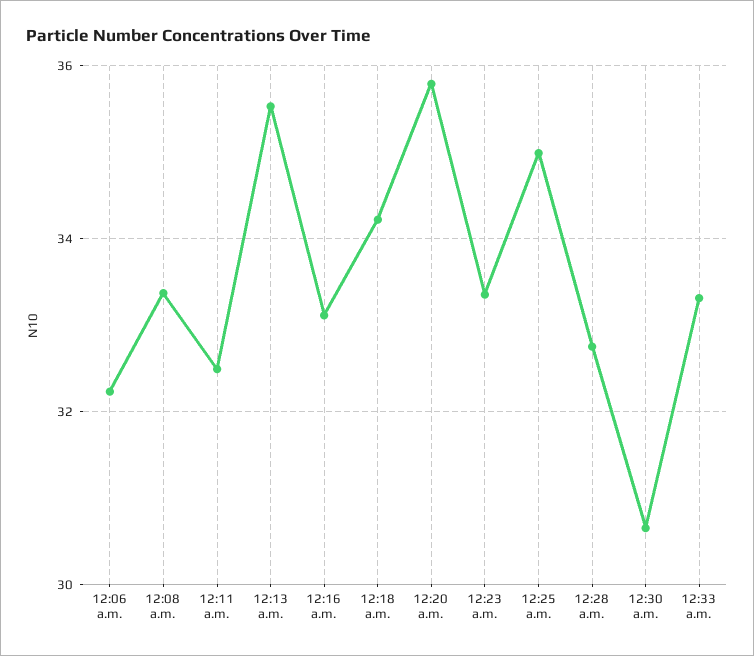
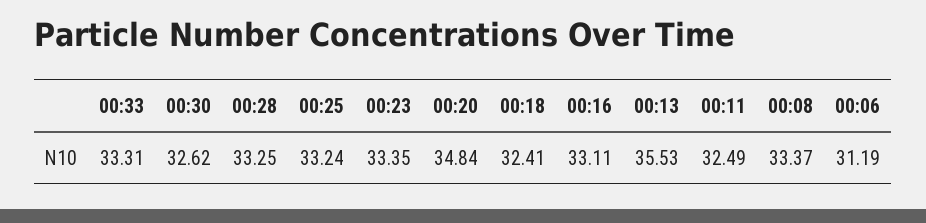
12:06 a.m.: 32.2 -> 31.19
12:18 a.m.: 34.2 -> 32.41
12:20 a.m.: 35.8 -> 34.84
12:25 a.m.: 35 -> 33.24
12:28 a.m.: 32.8 -> 33.25
12:30 a.m.: 30.6 -> 32.62

